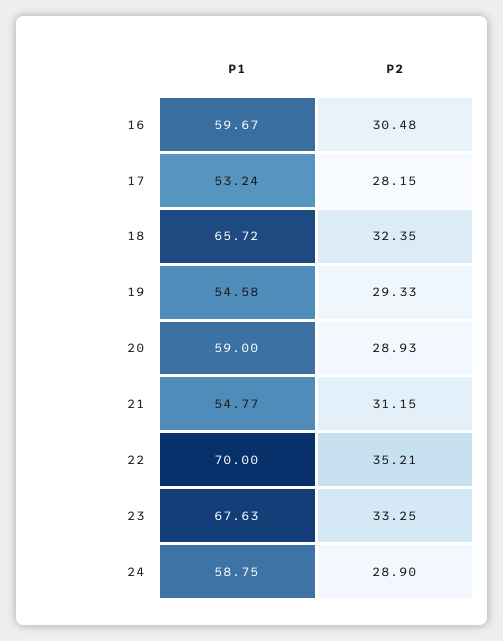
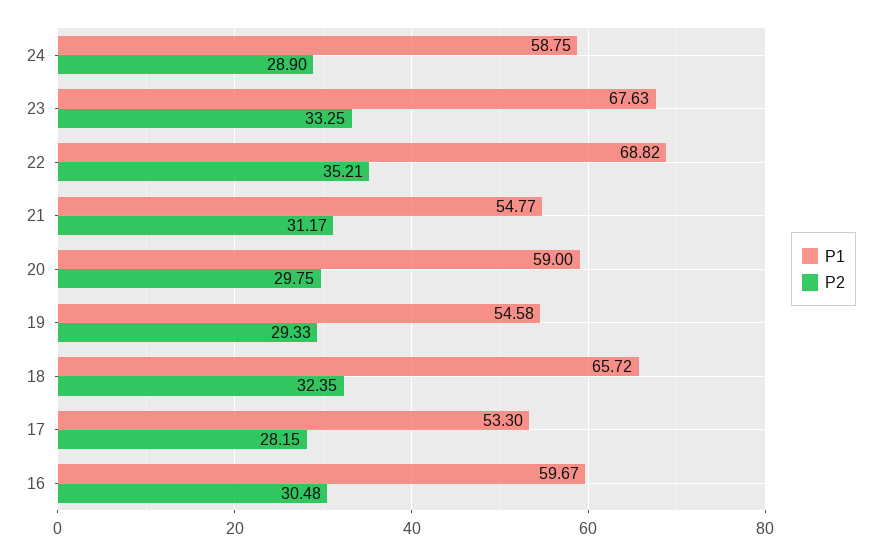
P1, 17: 53.24 -> 53.3
P2, 20: 28.93 -> 29.75
P2, 21: 31.15 -> 31.17
P1, 22: 70 -> 68.82

